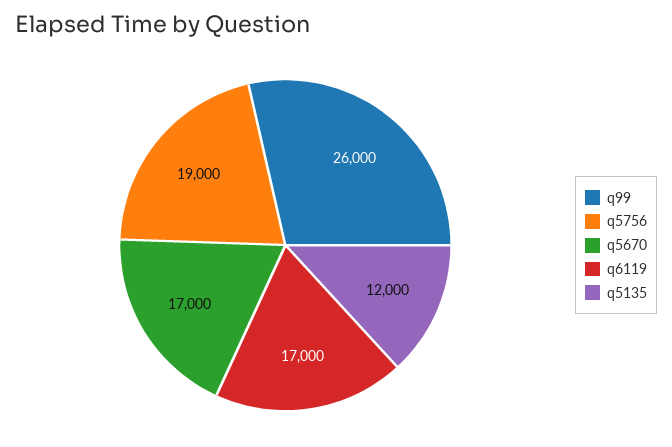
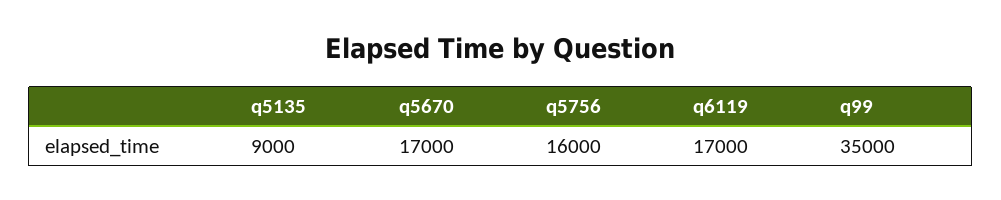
q99: 26000 -> 35000
q5756: 19000 -> 16000
q5135: 12000 -> 9000

